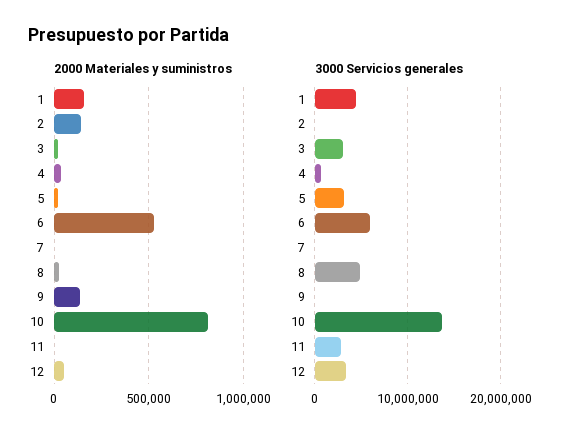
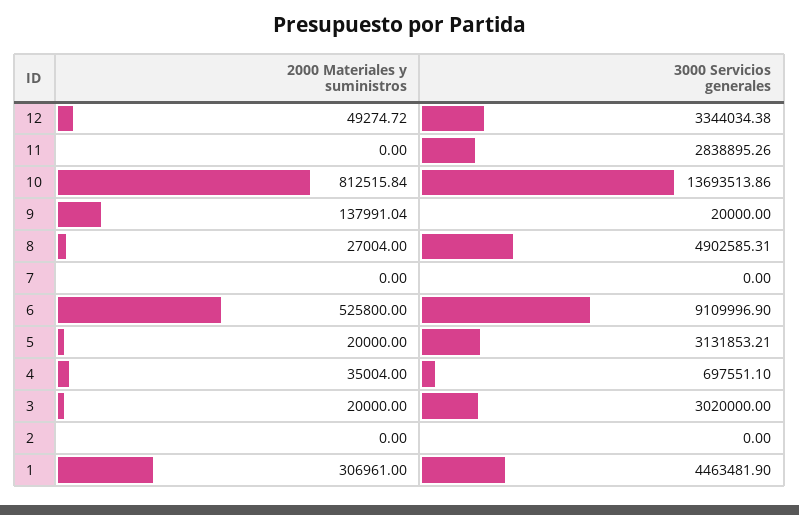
2000 Materiales y suministros, 1: 150000 -> 306961
2000 Materiales y suministros, 2: 150000 -> 0
3000 Servicios generales, 6: 6000000 -> 9109996.9

